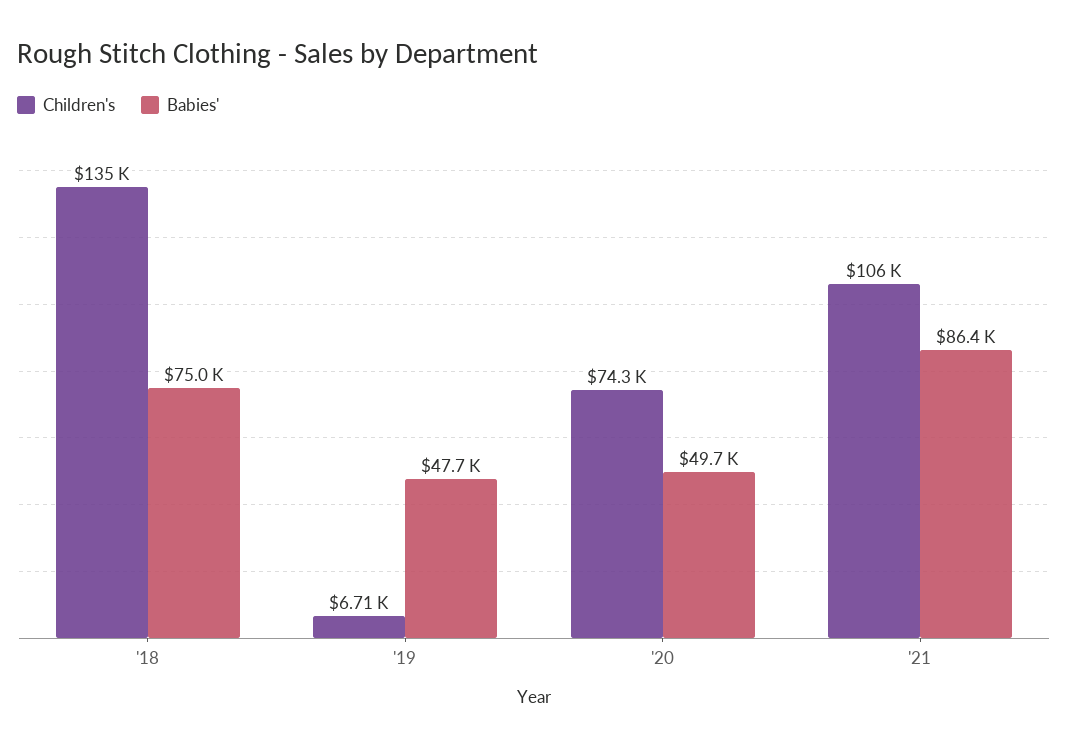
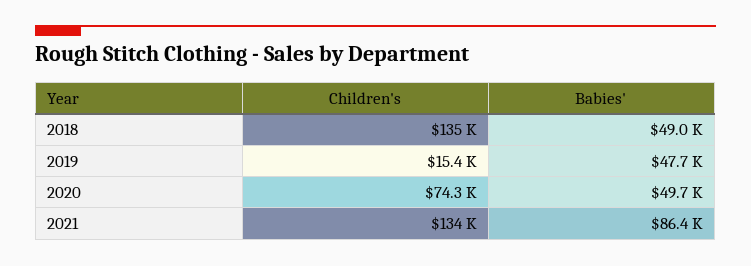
Babies', '18: 75000 -> 49000
Children's, '19: 6710 -> 15400
Children's, '21: 106000 -> 134000

